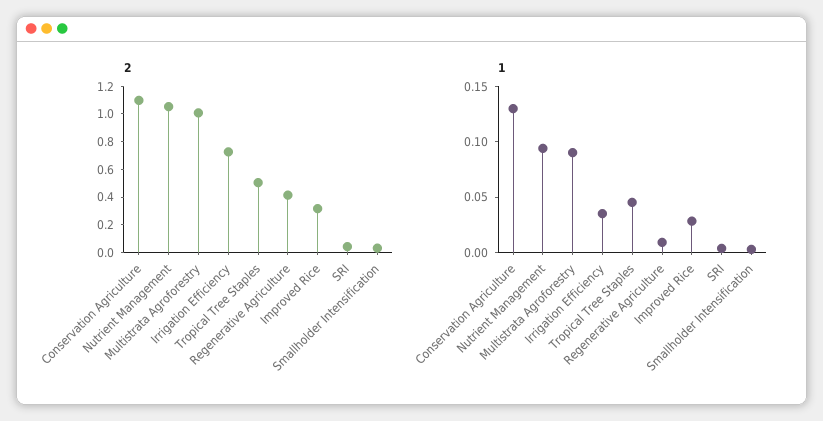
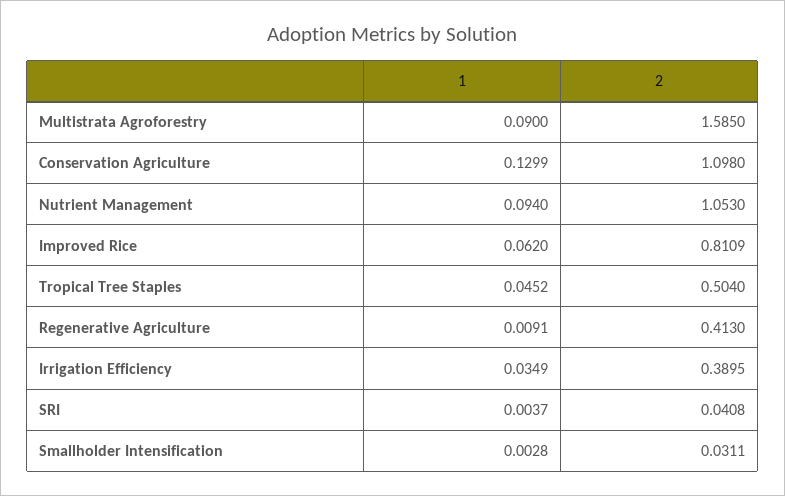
2, Multistrata Agroforestry: 1 -> 1.585
2, Irrigation Efficiency: 0.7 -> 0.3895
2, Improved Rice: 0.3 -> 0.8109
1, Improved Rice: 0.03 -> 0.062

